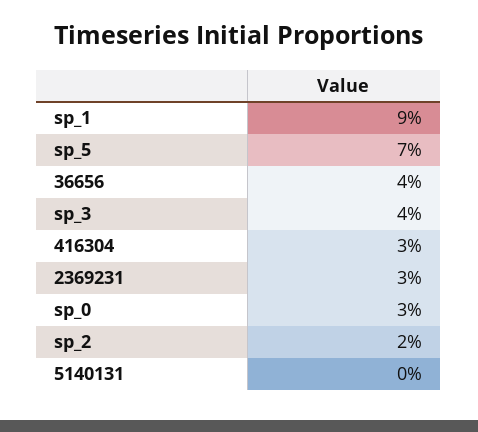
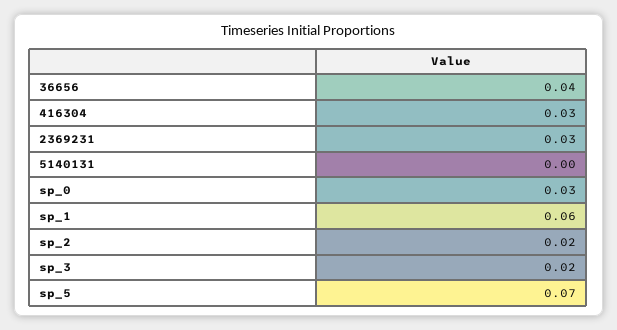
sp_1: 0.09 -> 0.06
sp_3: 0.04 -> 0.02

